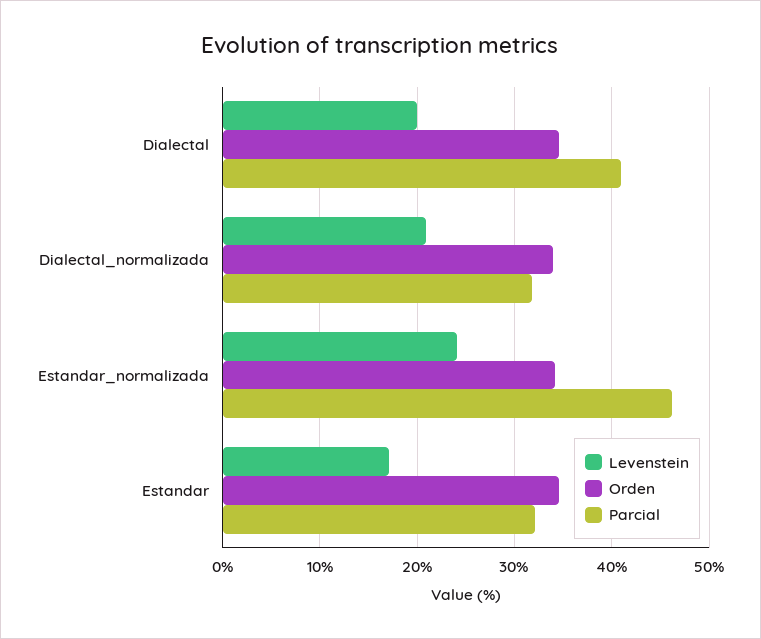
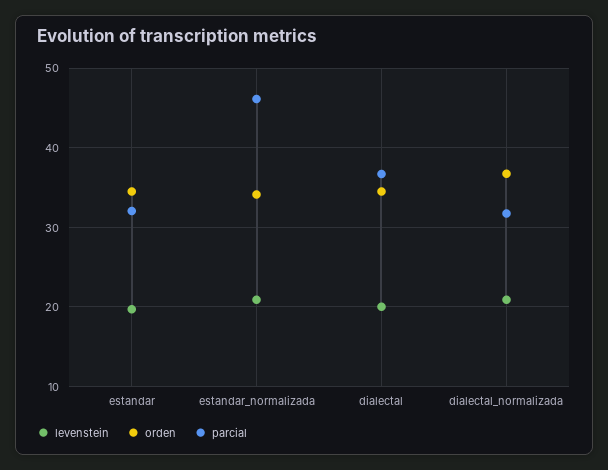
Parcial, Dialectal: 41 -> 37
Orden, Dialectal_normalizada: 34 -> 37
Levenstein, Estandar_normalizada: 24 -> 21
Levenstein, Estandar: 17 -> 20

